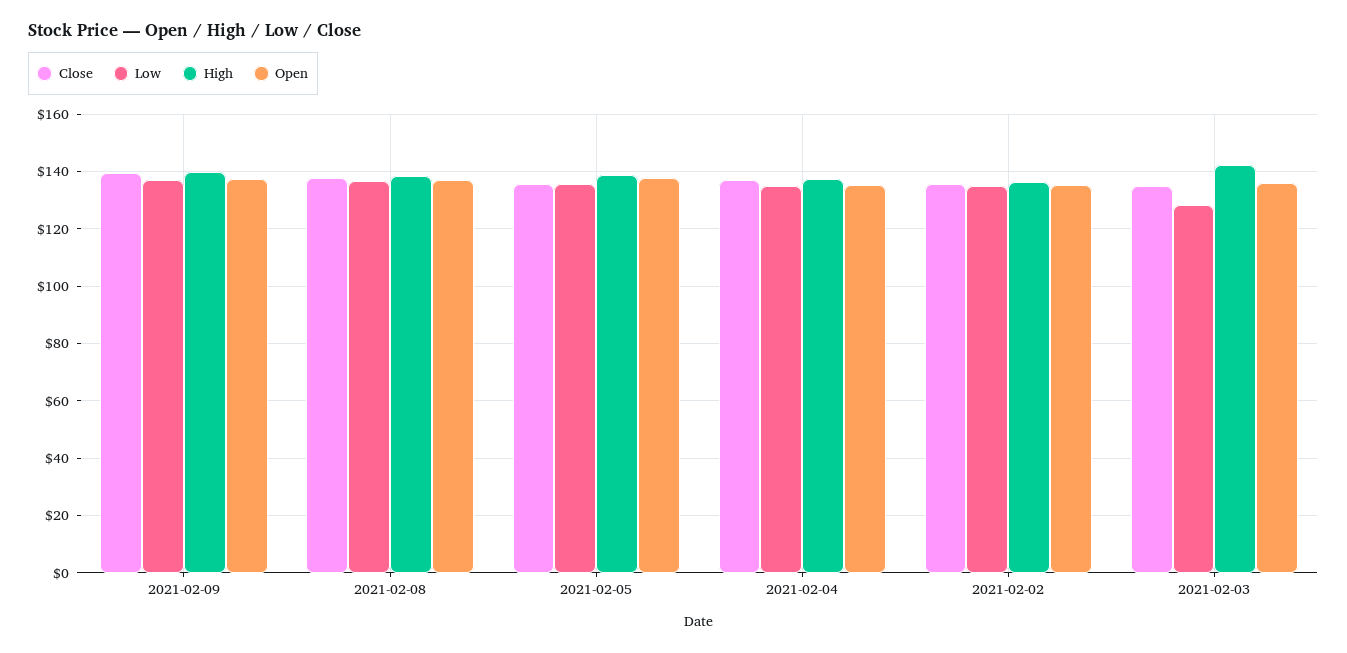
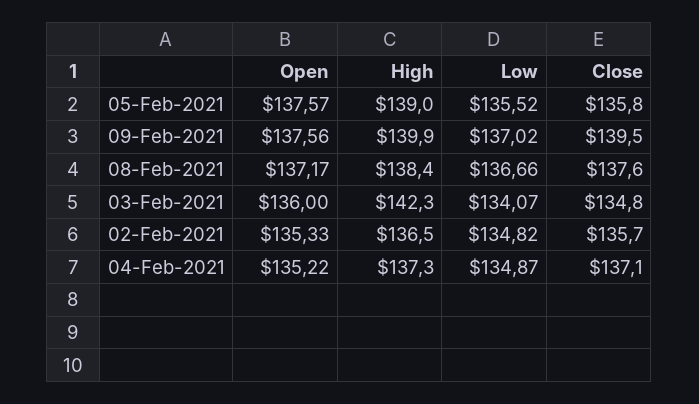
Low, 2021-02-03: 127.5 -> 134.07

